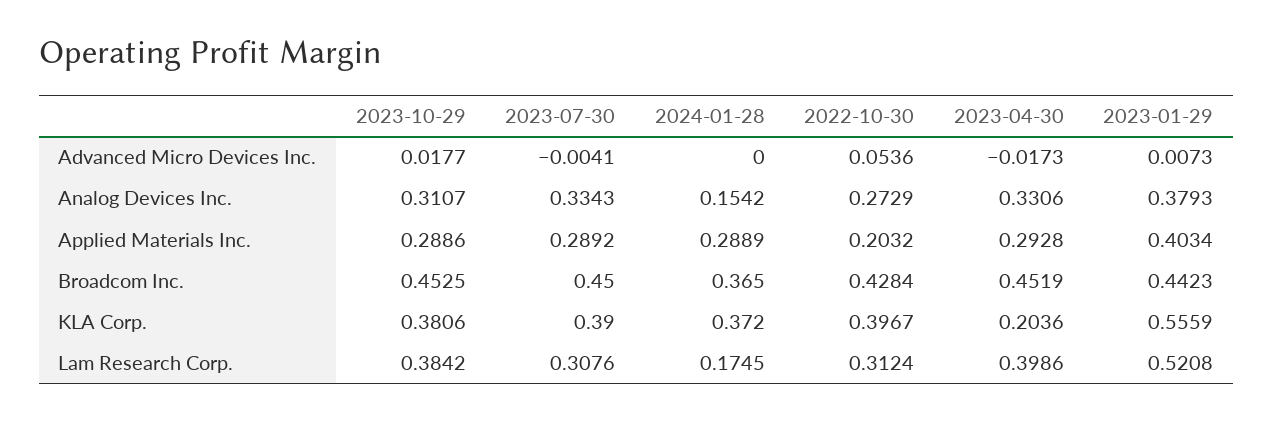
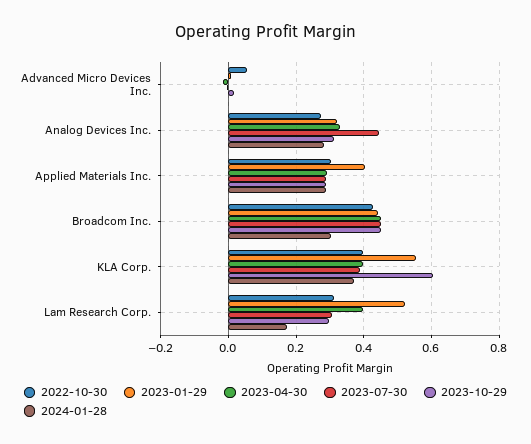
2023-07-30, Analog Devices Inc.: 0.3343 -> 0.44
2024-01-28, Analog Devices Inc.: 0.1542 -> 0.28
2023-01-29, Analog Devices Inc.: 0.3793 -> 0.32
2022-10-30, Applied Materials Inc.: 0.2032 -> 0.3
2024-01-28, Broadcom Inc.: 0.365 -> 0.3
2023-10-29, KLA Corp.: 0.3806 -> 0.6
2023-04-30, KLA Corp.: 0.2036 -> 0.4
2023-10-29, Lam Research Corp.: 0.3842 -> 0.3

